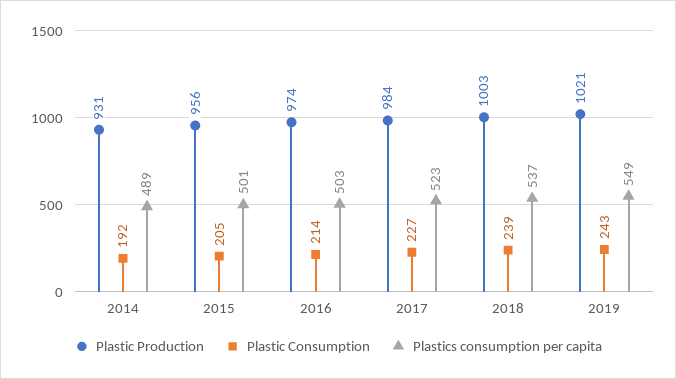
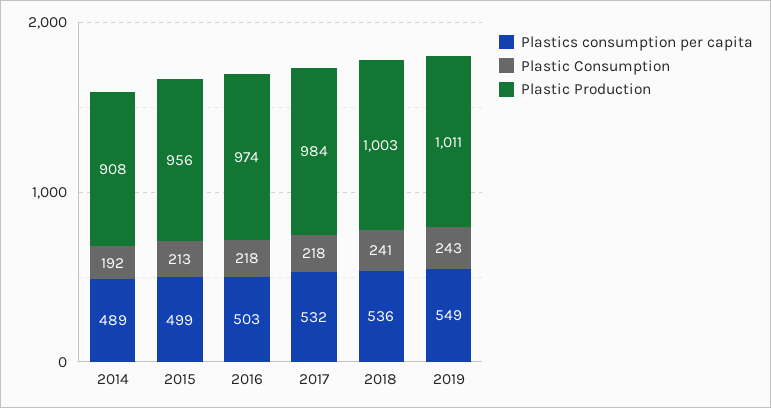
Plastic Production, 2014: 931 -> 908
Plastic Consumption, 2015: 205 -> 213
Plastics consumption per capita, 2015: 501 -> 499
Plastic Consumption, 2016: 214 -> 218
Plastic Consumption, 2017: 227 -> 218
Plastics consumption per capita, 2017: 523 -> 532
Plastic Consumption, 2018: 239 -> 241
Plastics consumption per capita, 2018: 537 -> 536
Plastic Production, 2019: 1021 -> 1011

